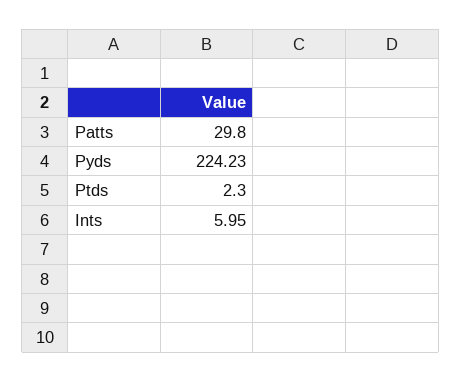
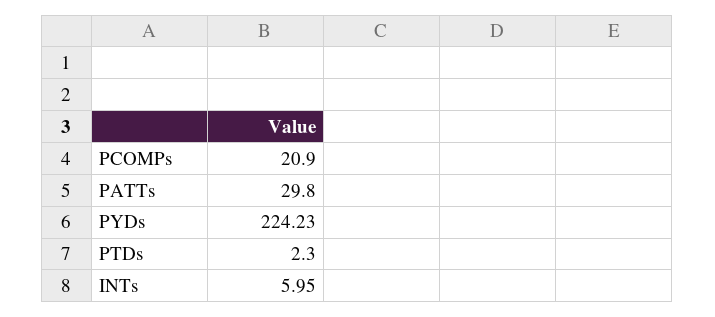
PCOMPs: none -> 20.9

